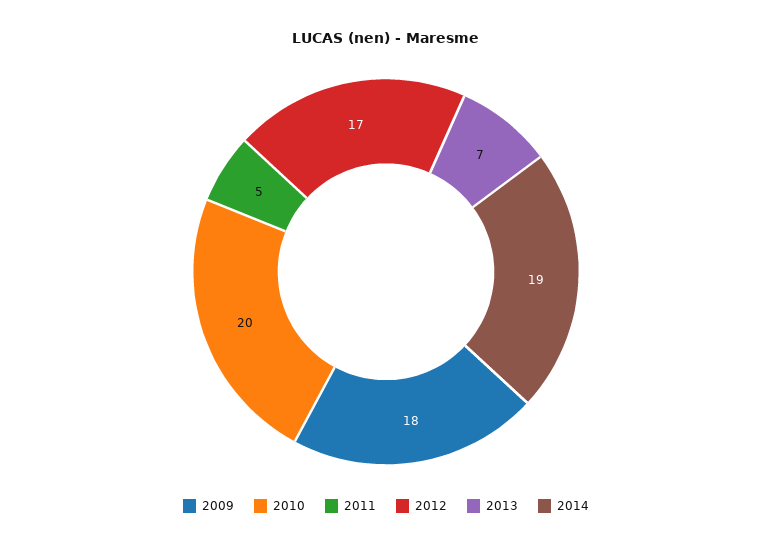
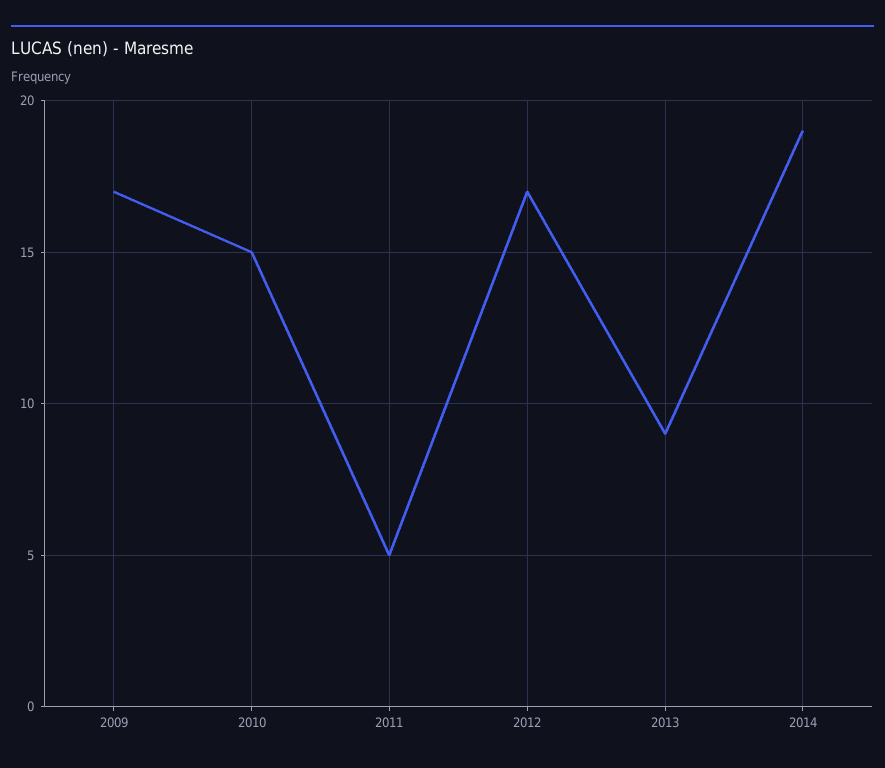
2009: 18 -> 17
2010: 20 -> 15
2013: 7 -> 9

